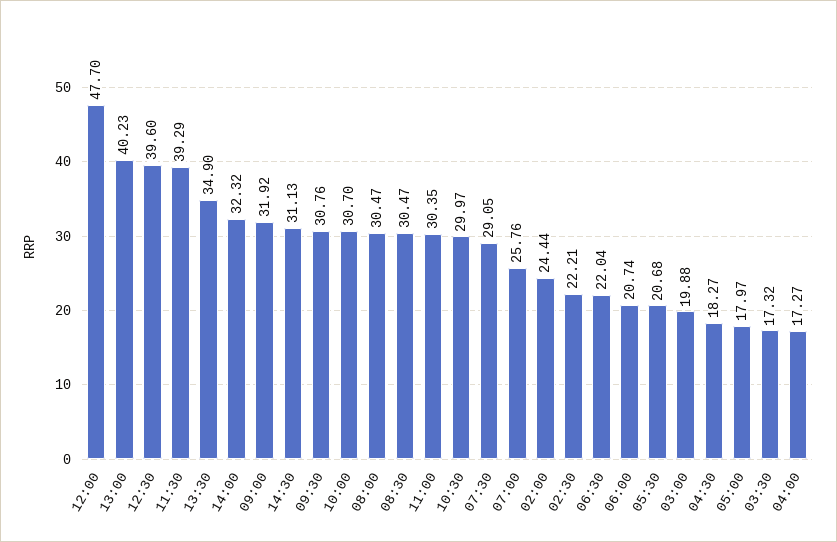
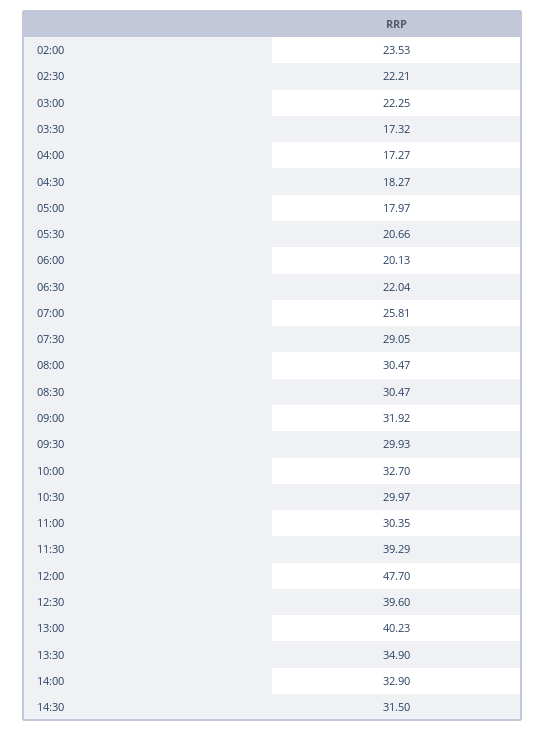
14:00: 32.32 -> 32.9
14:30: 31.13 -> 31.5
09:30: 30.76 -> 29.93
10:00: 30.7 -> 32.7
07:00: 25.76 -> 25.81
02:00: 24.44 -> 23.53
06:00: 20.74 -> 20.13
05:30: 20.68 -> 20.66
03:00: 19.88 -> 22.25

